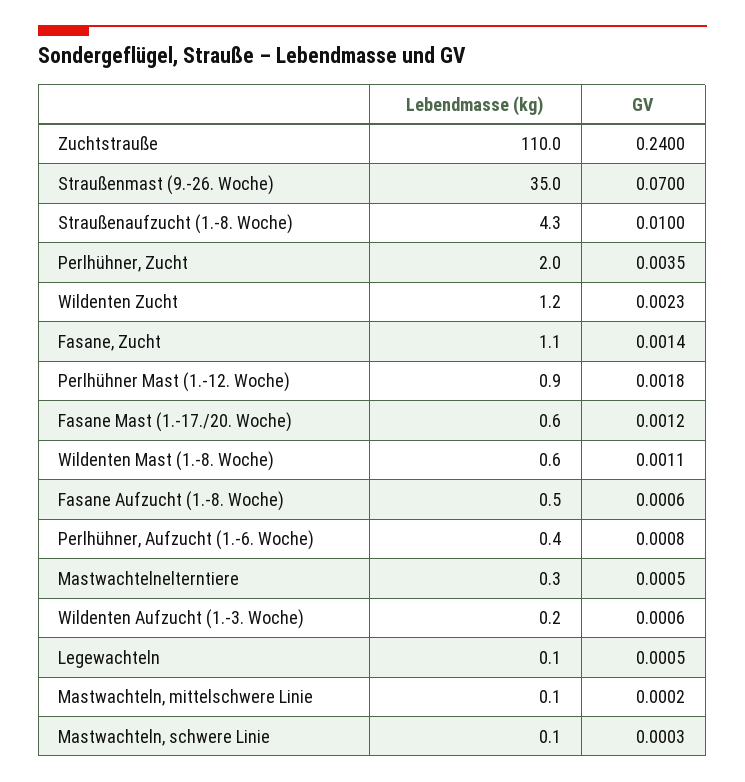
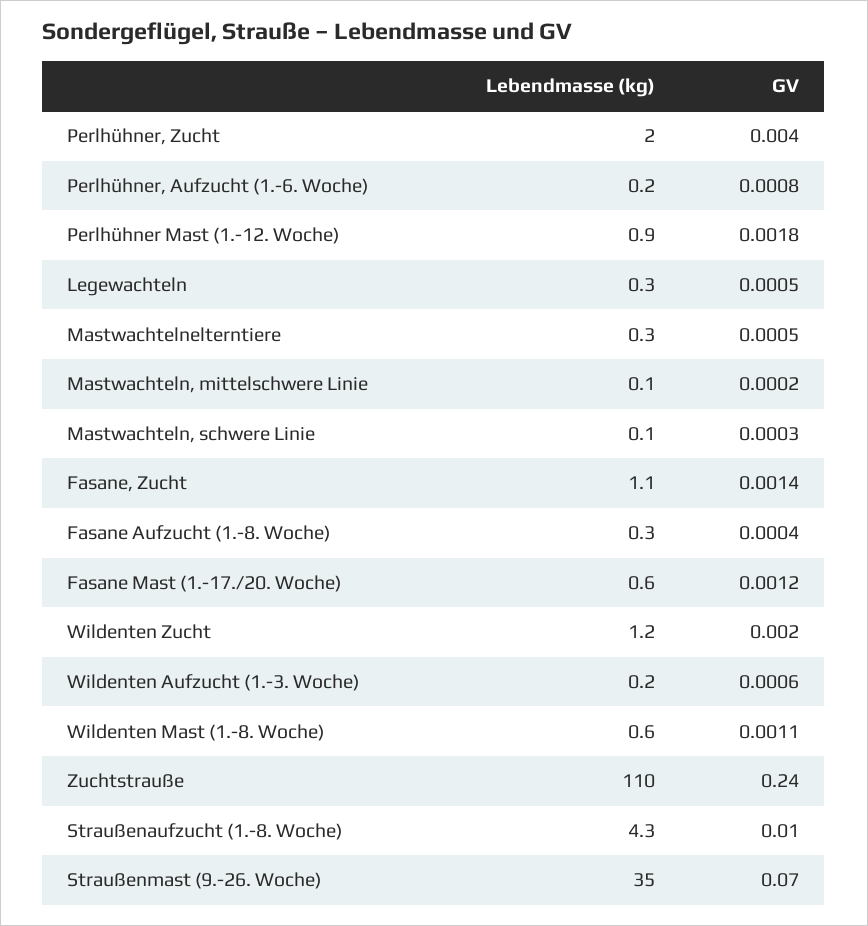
GV, Perlhühner, Zucht: 0.0035 -> 0.004
GV, Wildenten Zucht: 0.0023 -> 0.002
Lebendmasse (kg), Fasane Aufzucht (1.-8. Woche): 0.5 -> 0.3
GV, Fasane Aufzucht (1.-8. Woche): 0.0006 -> 0.0004
Lebendmasse (kg), Perlhühner, Aufzucht (1.-6. Woche): 0.4 -> 0.2
Lebendmasse (kg), Legewachteln: 0.1 -> 0.3

